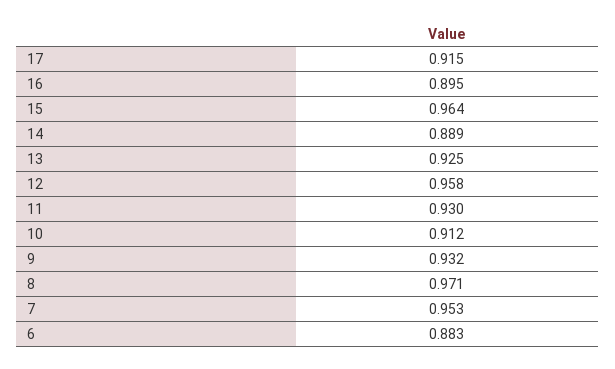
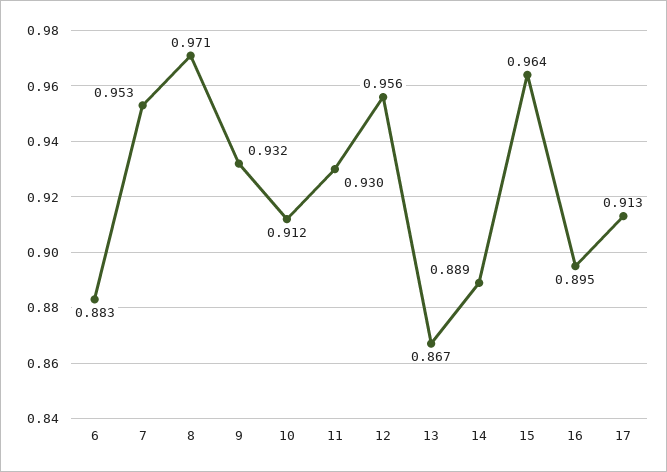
17: 0.915 -> 0.913
13: 0.925 -> 0.867
12: 0.958 -> 0.956

